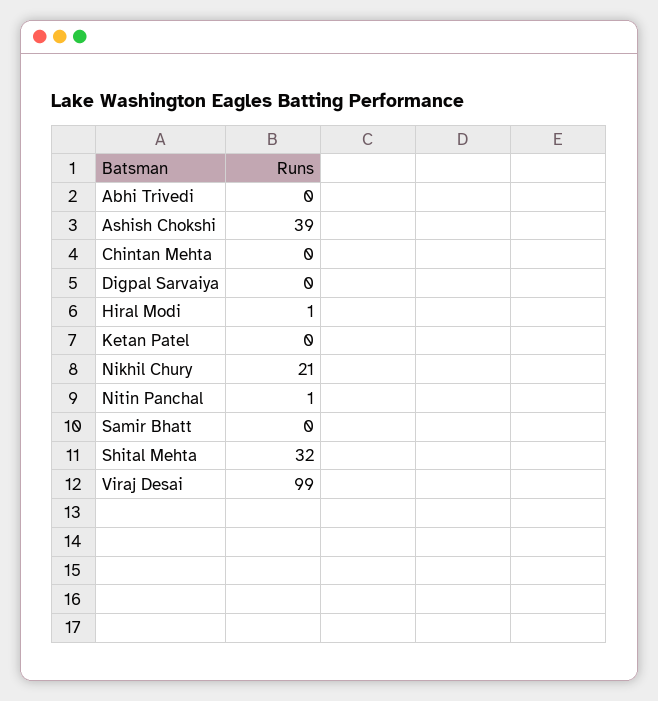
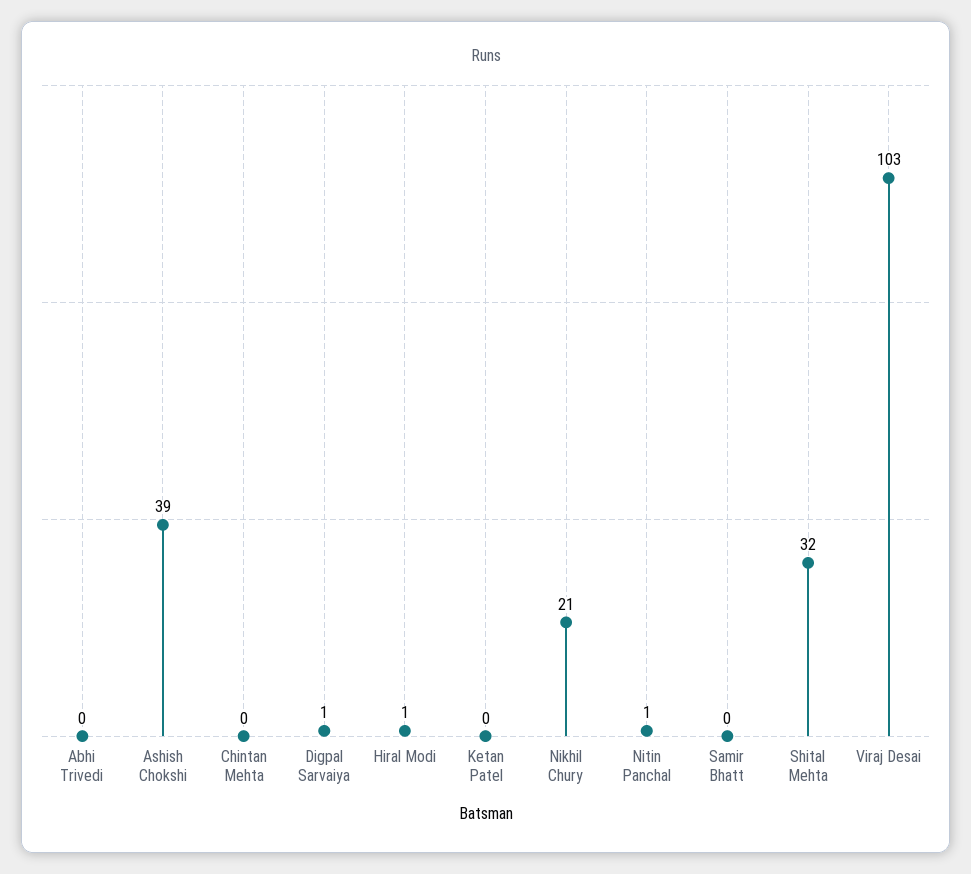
Digpal Sarvaiya: 0 -> 1
Viraj Desai: 99 -> 103

